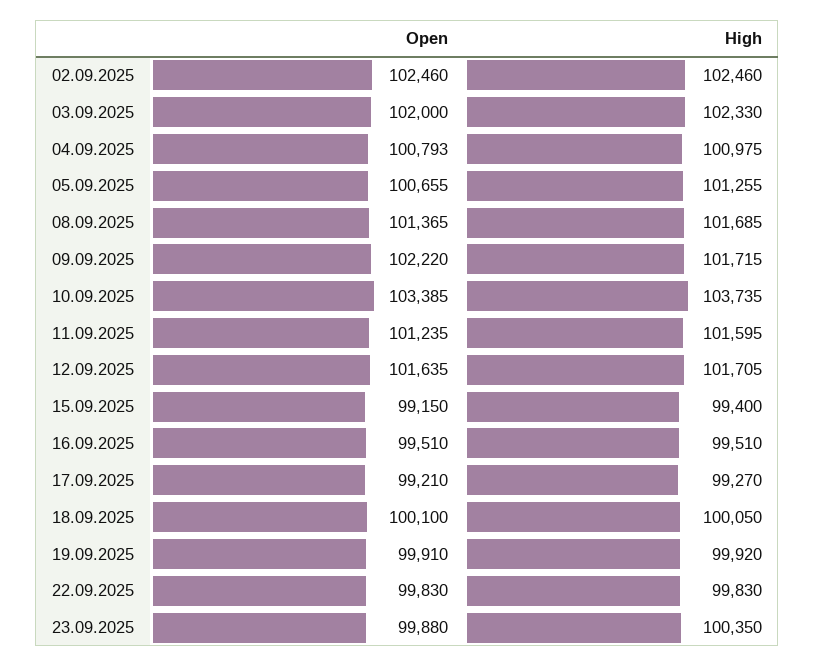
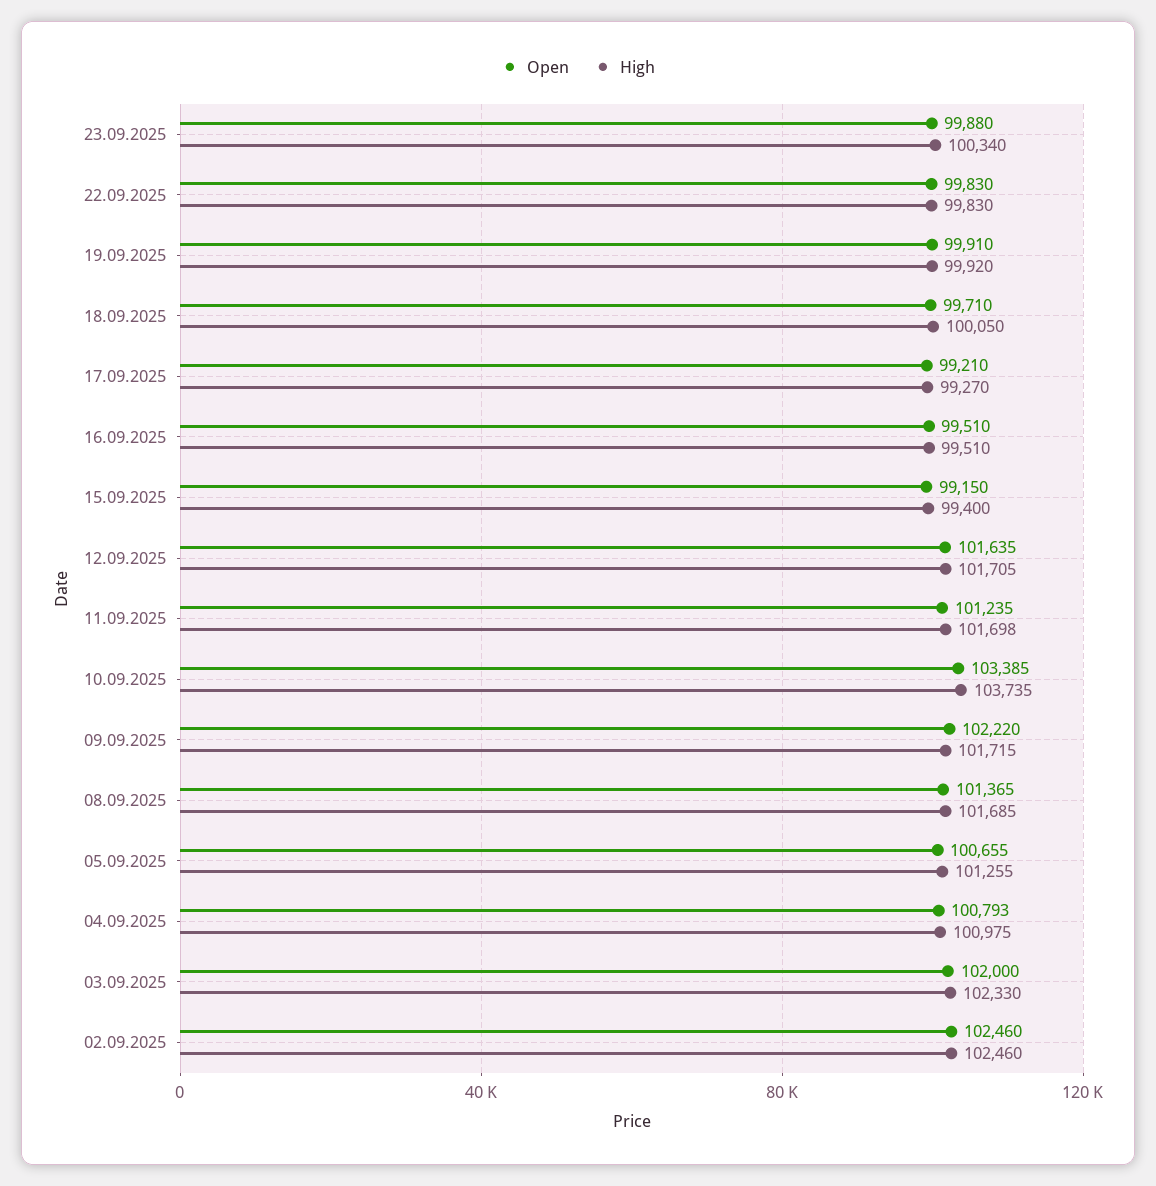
High, 11.09.2025: 101595 -> 101698
Open, 18.09.2025: 100100 -> 99710
High, 23.09.2025: 100350 -> 100340

